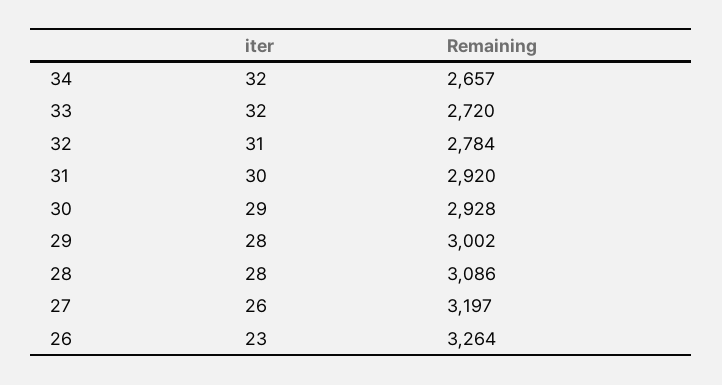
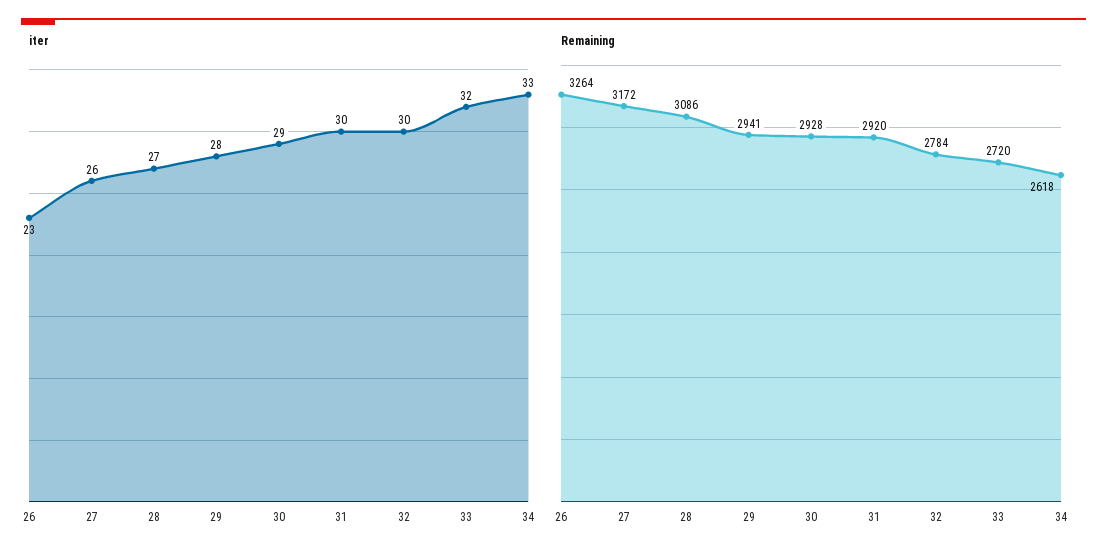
iter, 34: 32 -> 33
Remaining, 34: 2657 -> 2618
iter, 32: 31 -> 30
Remaining, 29: 3002 -> 2941
iter, 28: 28 -> 27
Remaining, 27: 3197 -> 3172

